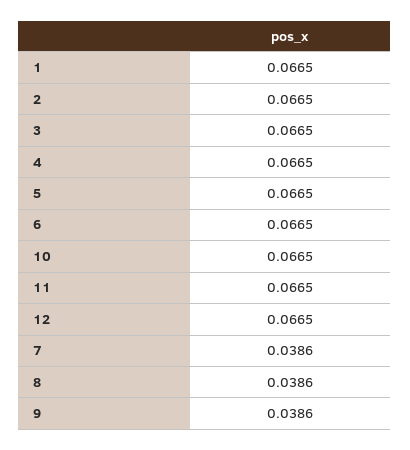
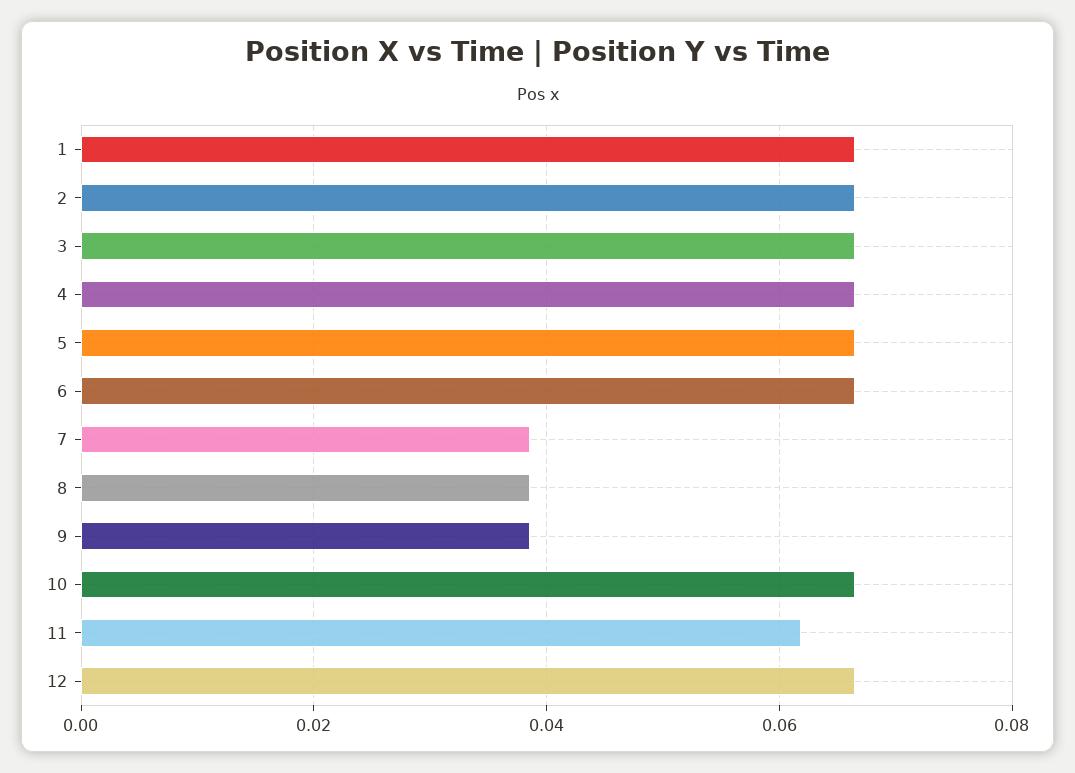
11: 0.0665 -> 0.062

